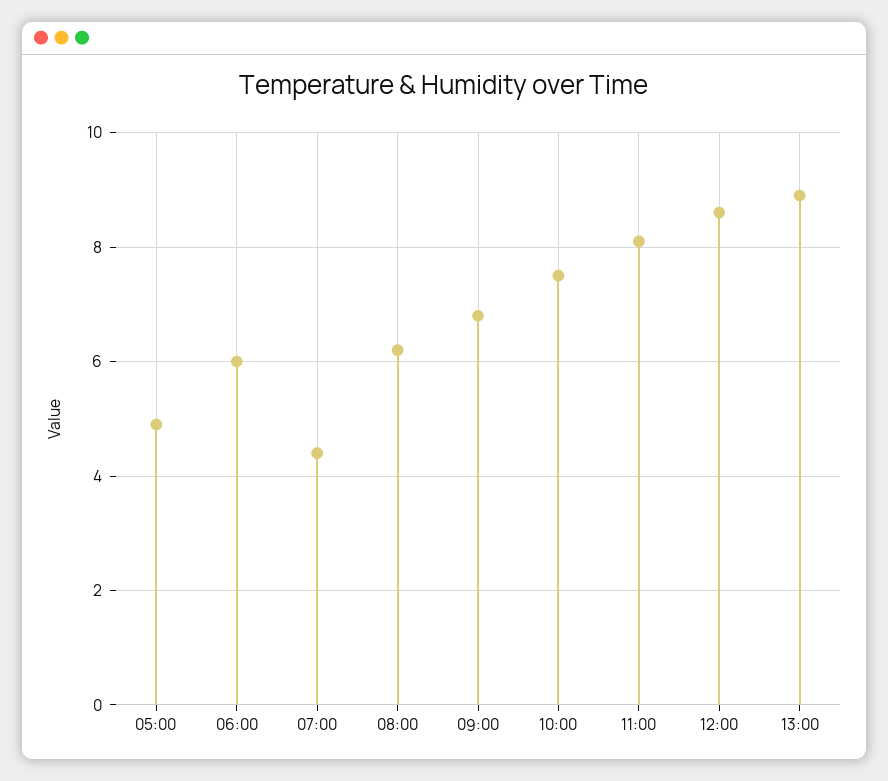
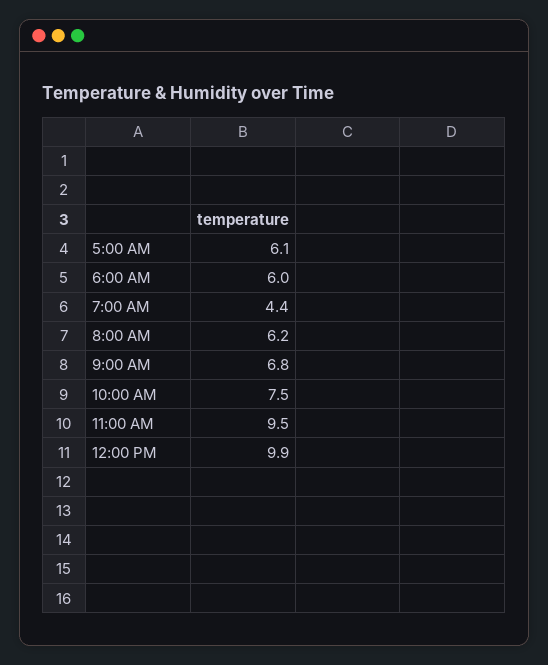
05:00: 5 -> 6.1
11:00: 8 -> 9.5
12:00: 8.5 -> 9.9
13:00: 9 -> none

